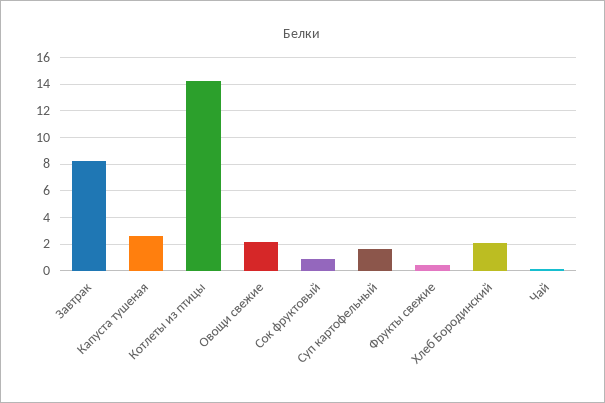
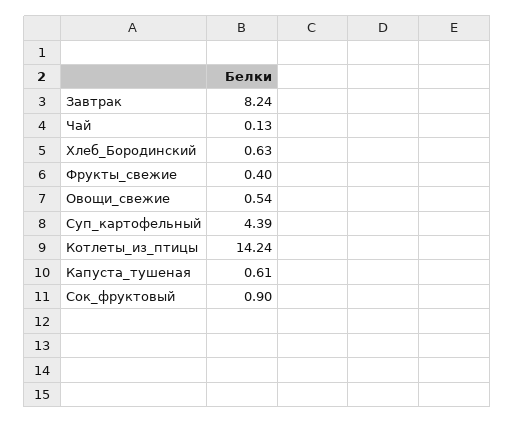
Капуста тушеная: 2.5 -> 0.61
Овощи свежие: 2 -> 0.54
Суп картофельный: 1.5 -> 4.39
Хлеб Бородинский: 2 -> 0.63

